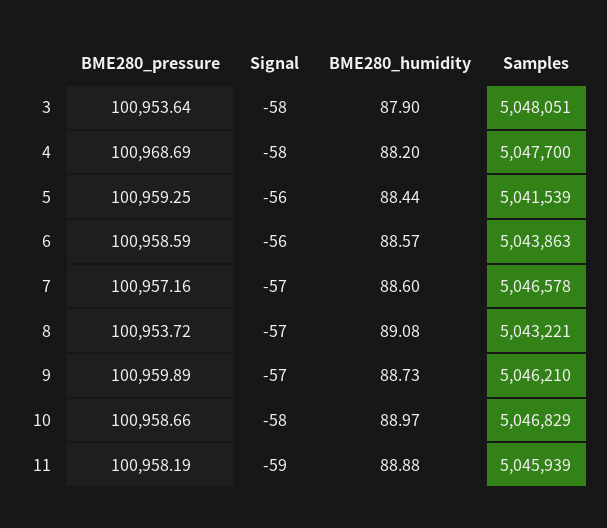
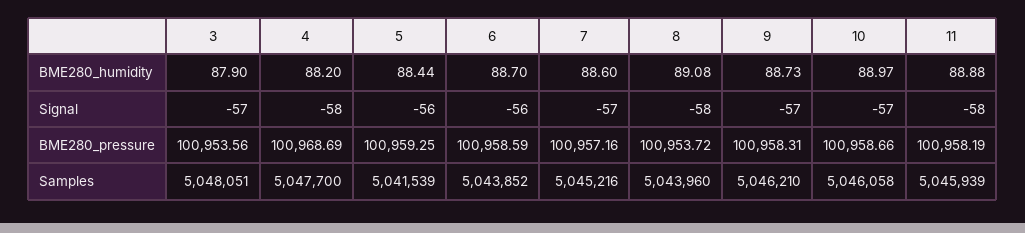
BME280_pressure, 3: 100953.64 -> 100953.56
Signal, 3: -58 -> -57
BME280_humidity, 6: 88.57 -> 88.7
Samples, 6: 5043863 -> 5043852
Samples, 7: 5046578 -> 5045216
Signal, 8: -57 -> -58
Samples, 8: 5043221 -> 5043960
BME280_pressure, 9: 100959.89 -> 100958.31
Signal, 10: -58 -> -57
Samples, 10: 5046829 -> 5046058
Signal, 11: -59 -> -58

